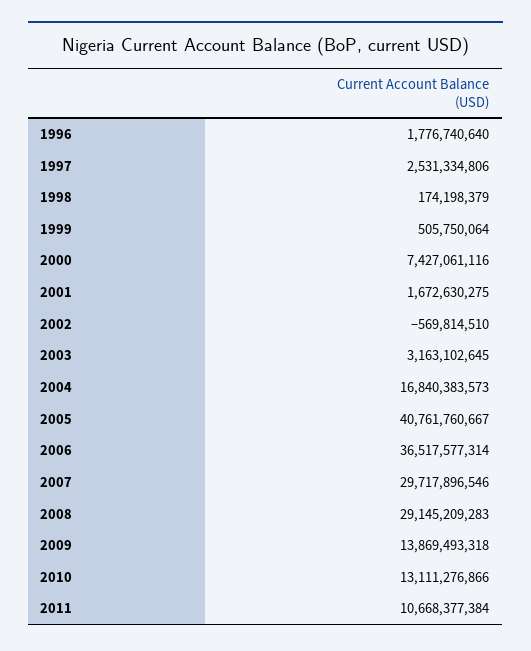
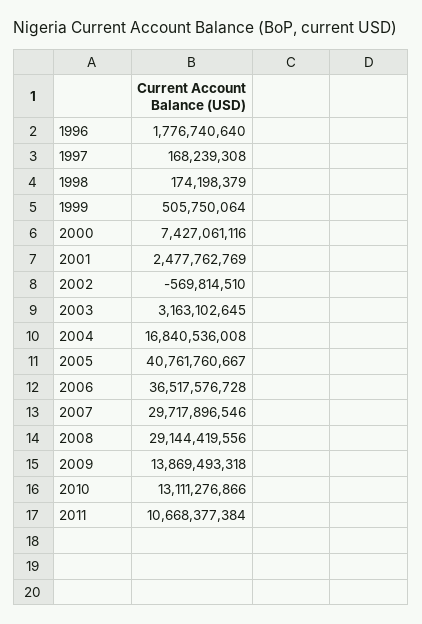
1997: 2531334806 -> 168239308
2001: 1672630275 -> 2477762769
2004: 16840383573 -> 16840536008
2006: 36517577314 -> 36517576728
2008: 29145209283 -> 29144419556

